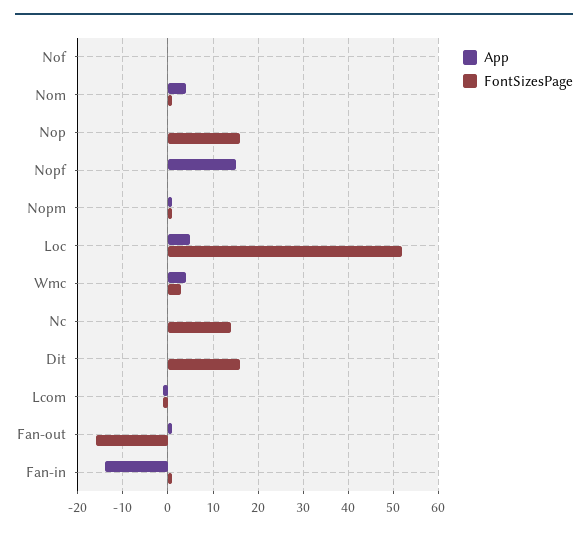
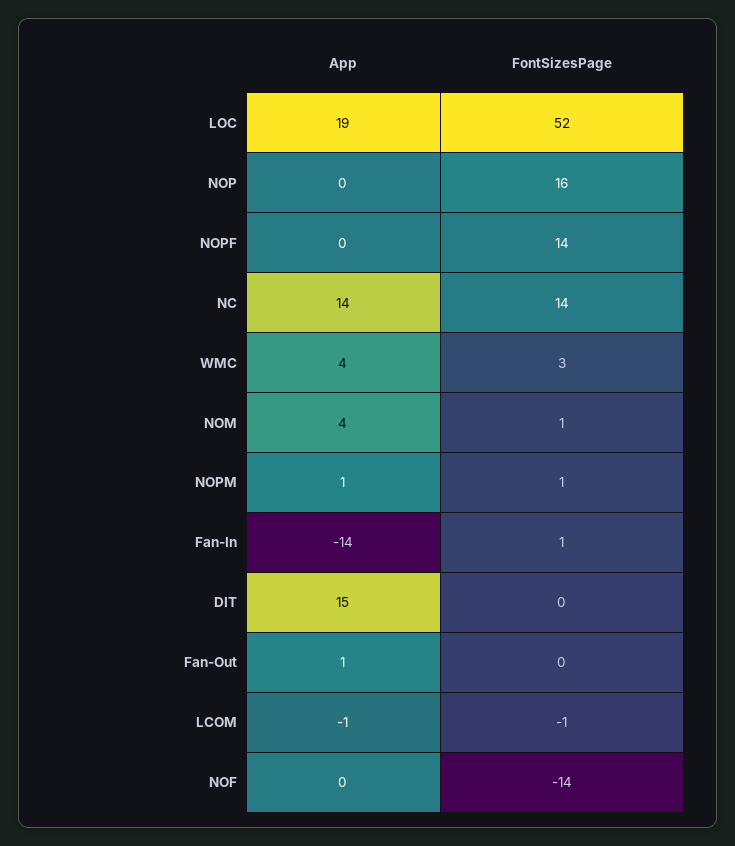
FontSizesPage, Nof: 0 -> -14
App, Nopf: 15 -> 0
FontSizesPage, Nopf: 0 -> 14
App, Loc: 5 -> 19
App, Nc: 0 -> 14
App, Dit: 0 -> 15
FontSizesPage, Dit: 15 -> 0
FontSizesPage, Fan-out: -15 -> 0

